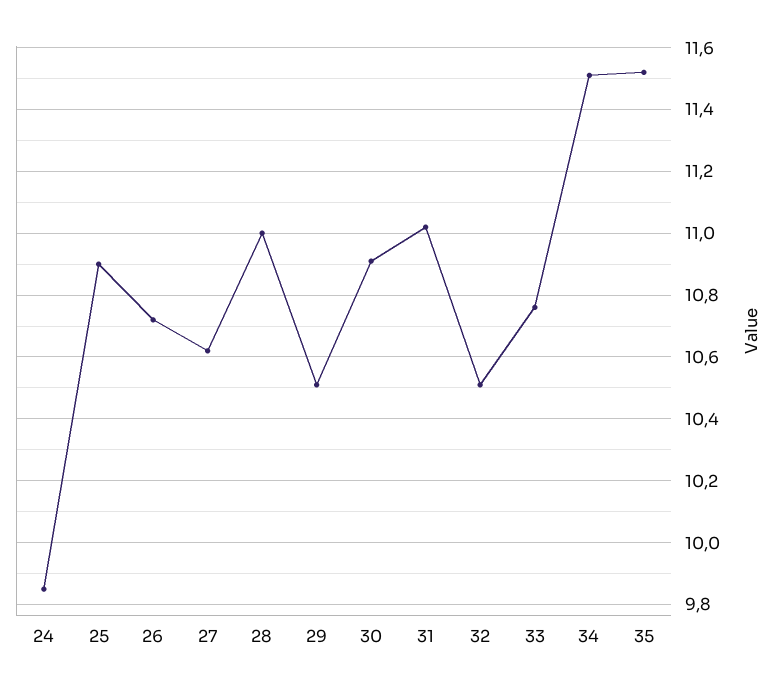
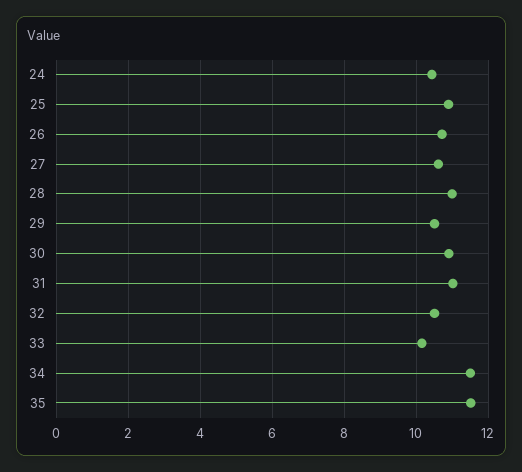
24: 9.85 -> 10.4
33: 10.75 -> 10.2

